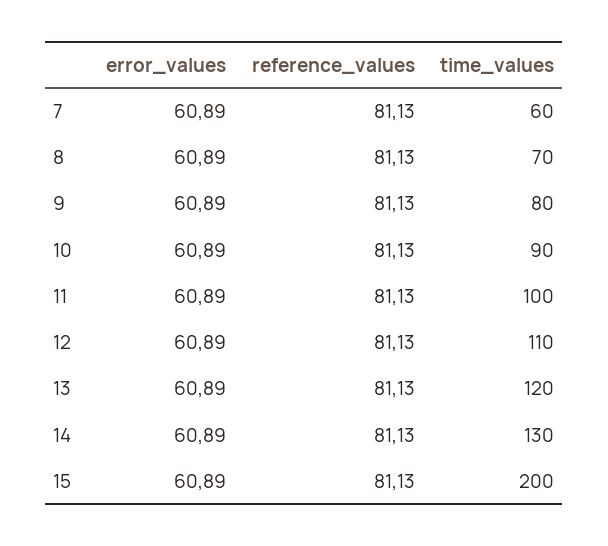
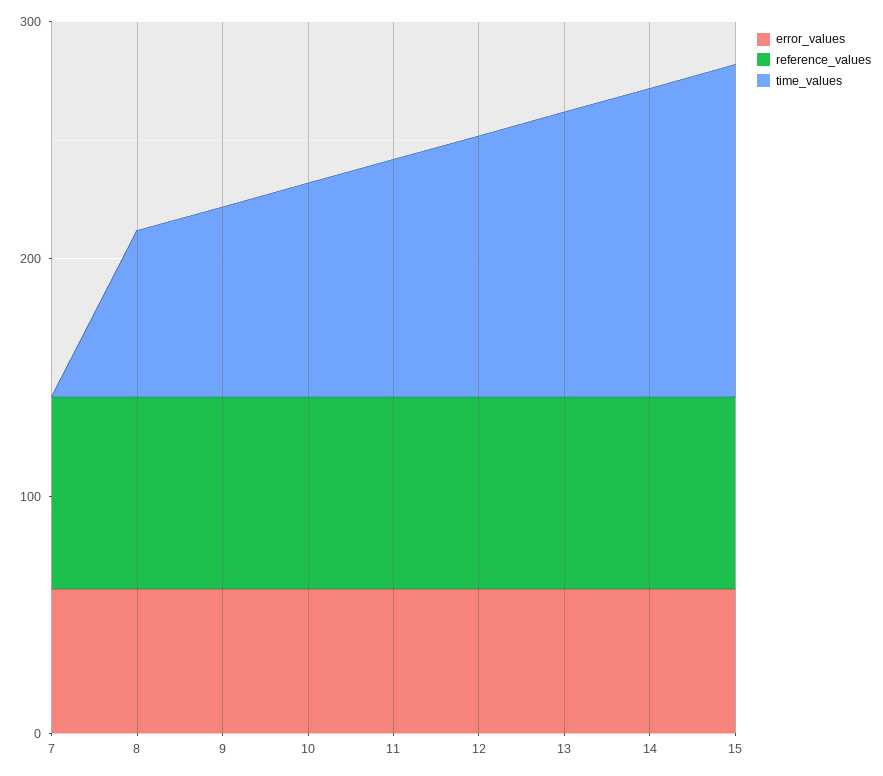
time_values, 7: 60 -> 0
time_values, 15: 200 -> 140

